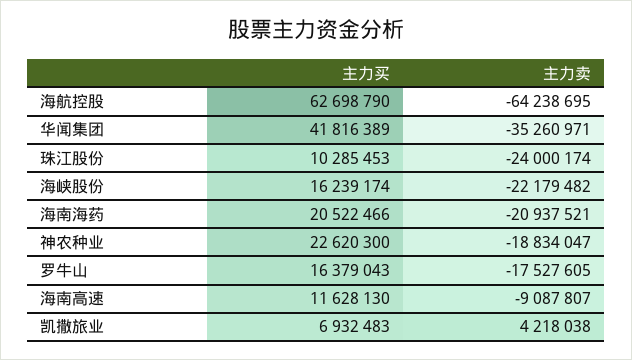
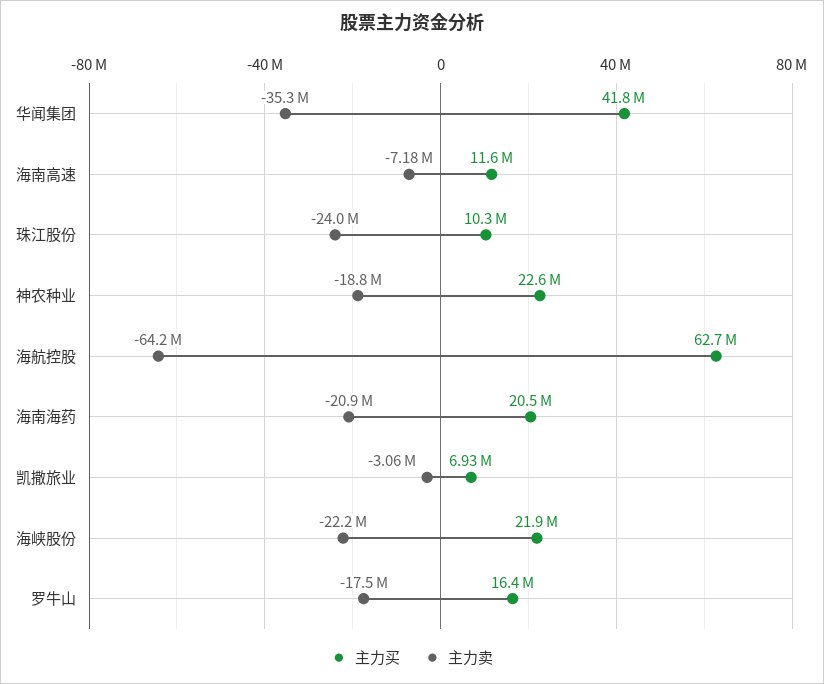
主力买, 海峡股份: 16239174 -> 21900000
主力卖, 海南高速: -9087807 -> -7180000
主力卖, 凯撒旅业: 4218038 -> -3060000

